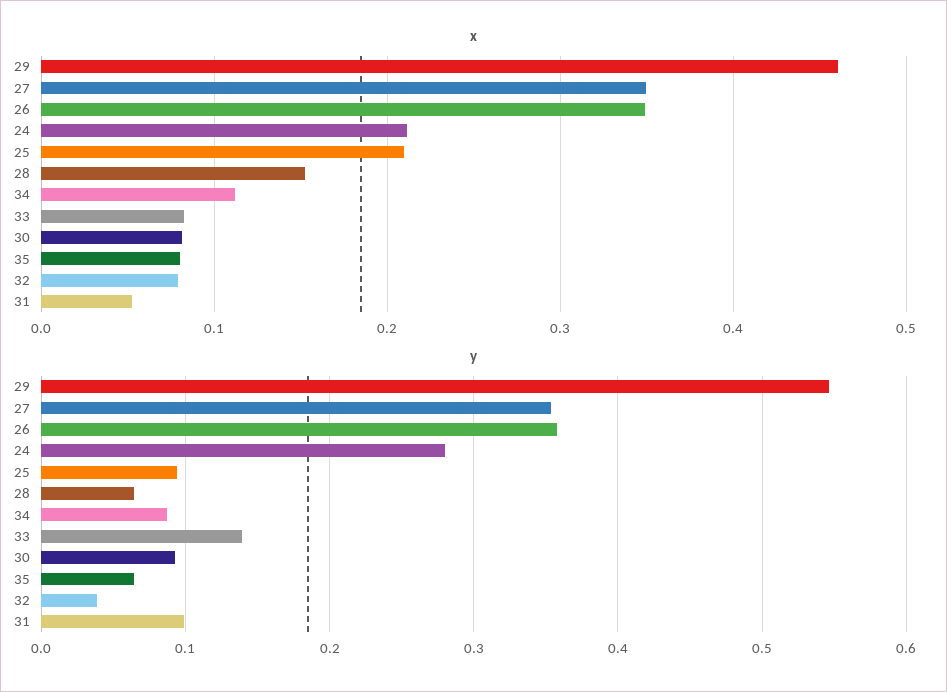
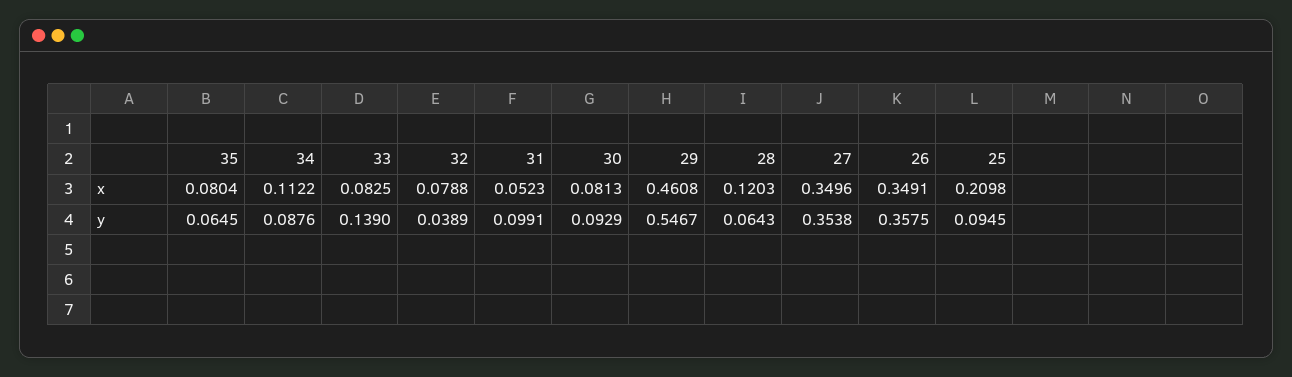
x, 24: 0.21 -> none
x, 28: 0.15 -> 0.1203
y, 24: 0.28 -> none

